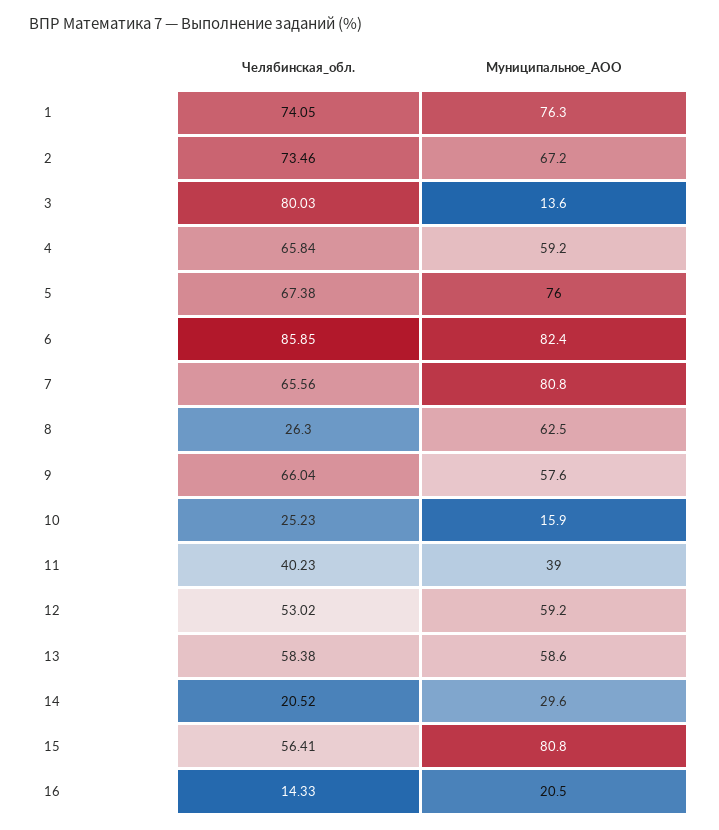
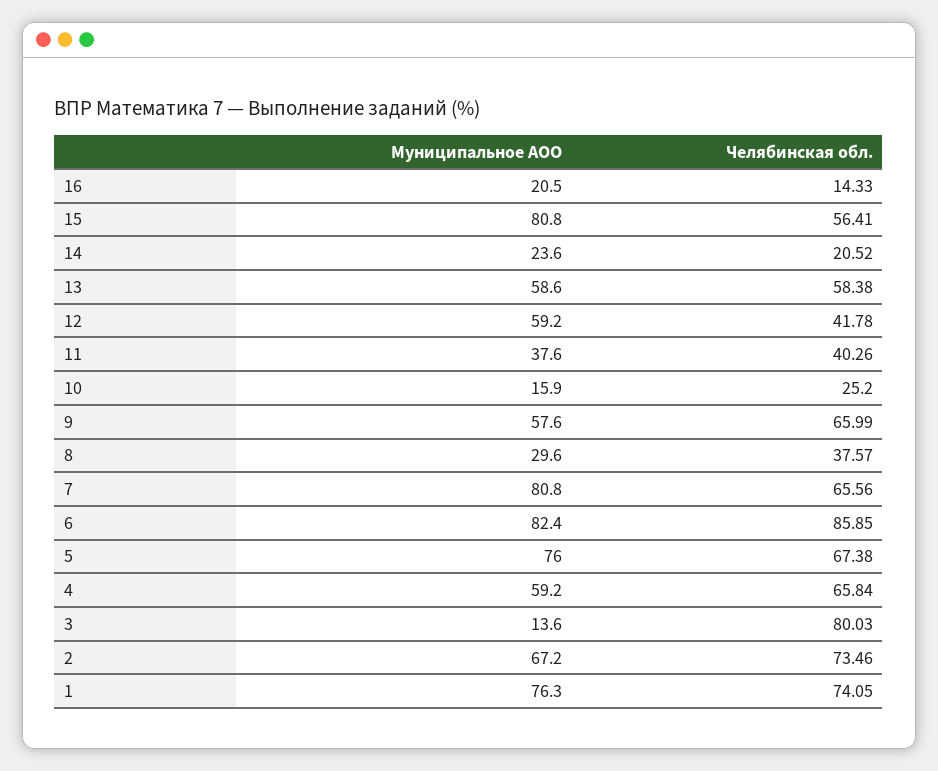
Челябинская_обл., 8: 26.3 -> 37.57
Муниципальное_АОО, 8: 62.5 -> 29.6
Челябинская_обл., 9: 66.04 -> 65.99
Челябинская_обл., 10: 25.23 -> 25.2
Челябинская_обл., 11: 40.23 -> 40.26
Муниципальное_АОО, 11: 39 -> 37.6
Челябинская_обл., 12: 53.02 -> 41.78
Муниципальное_АОО, 14: 29.6 -> 23.6

